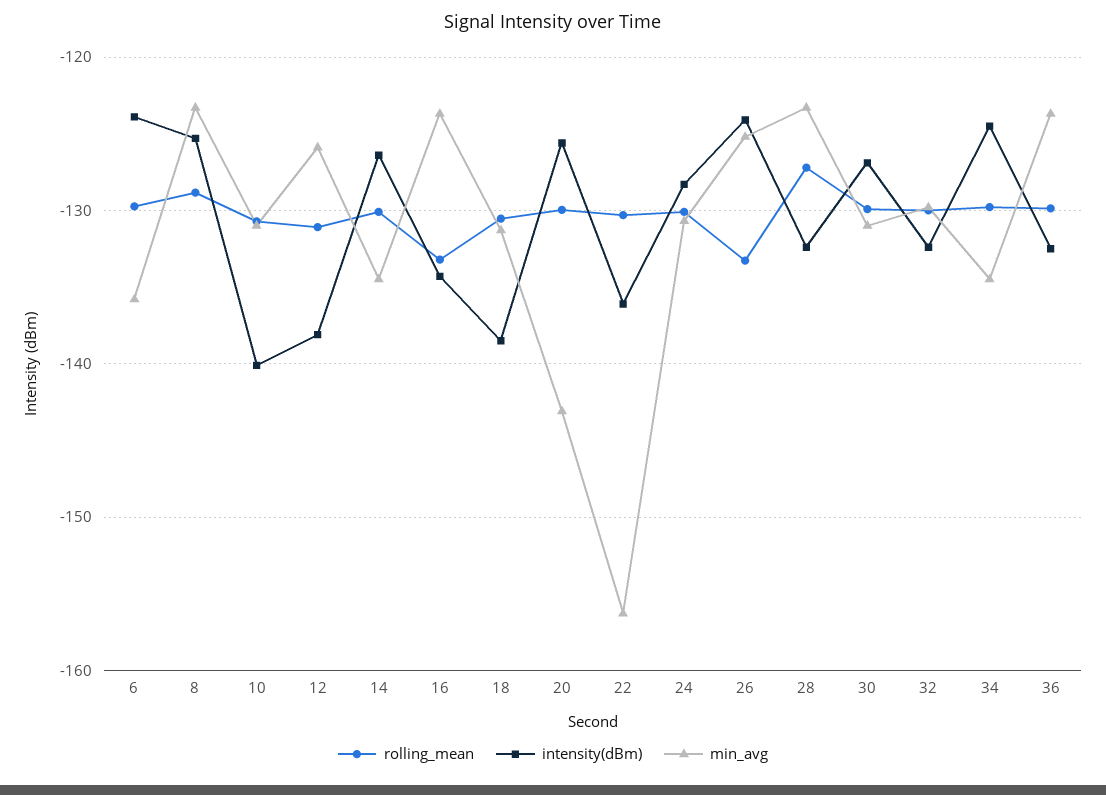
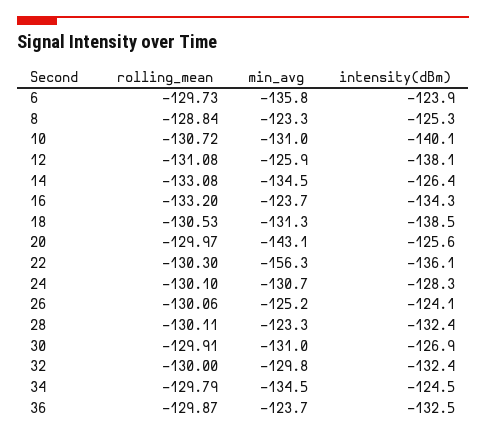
rolling_mean, 14: -130 -> -133.08
rolling_mean, 26: -133 -> -130.06
rolling_mean, 28: -127 -> -130.11

